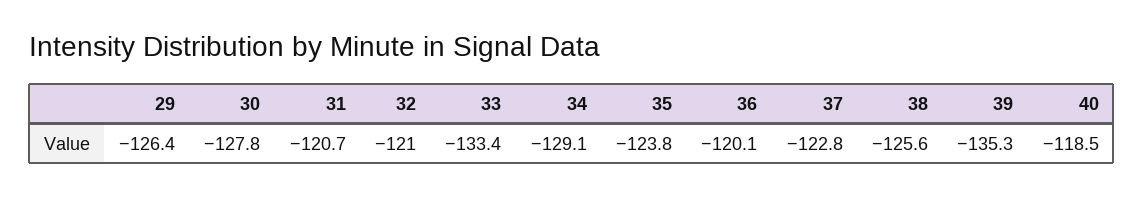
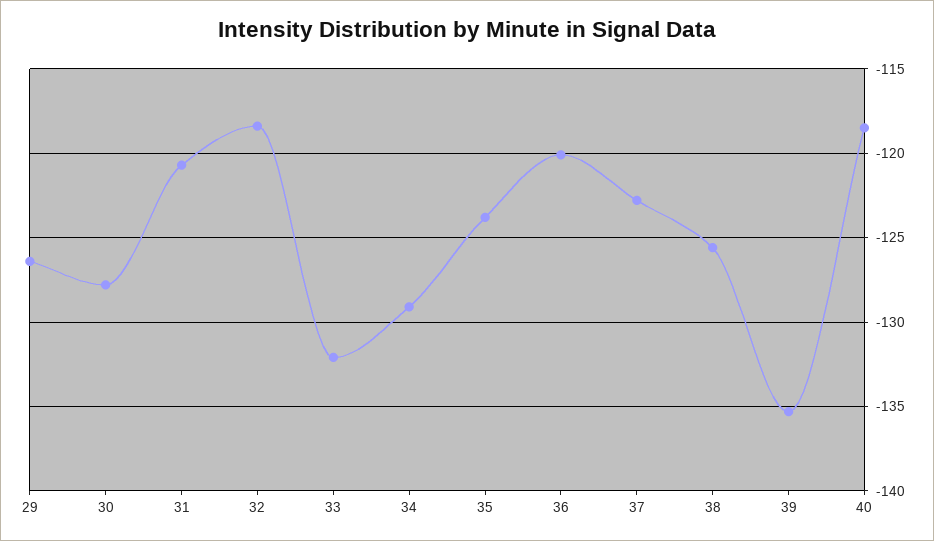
32: -121 -> -118.5
33: -133.4 -> -132

